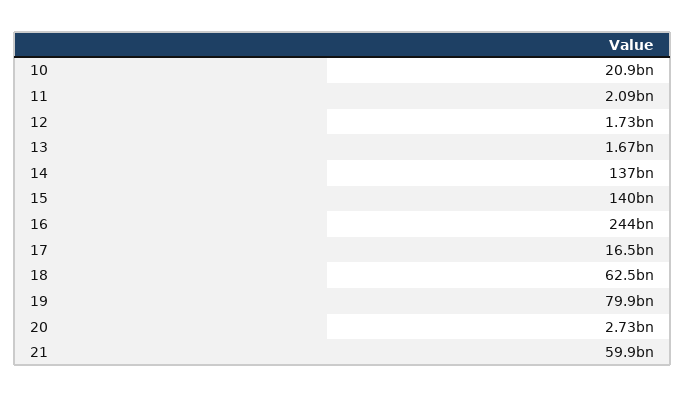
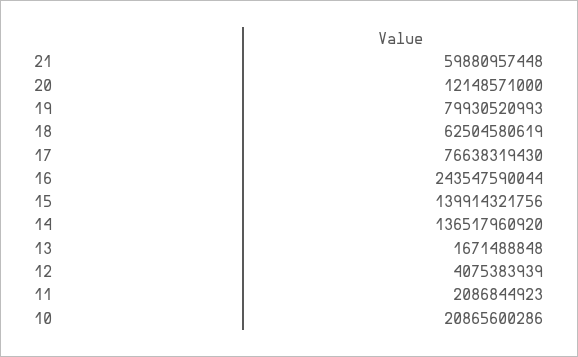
12: 1730000000 -> 4075383939
17: 16500000000 -> 76638319430
20: 2730000000 -> 12148571000

